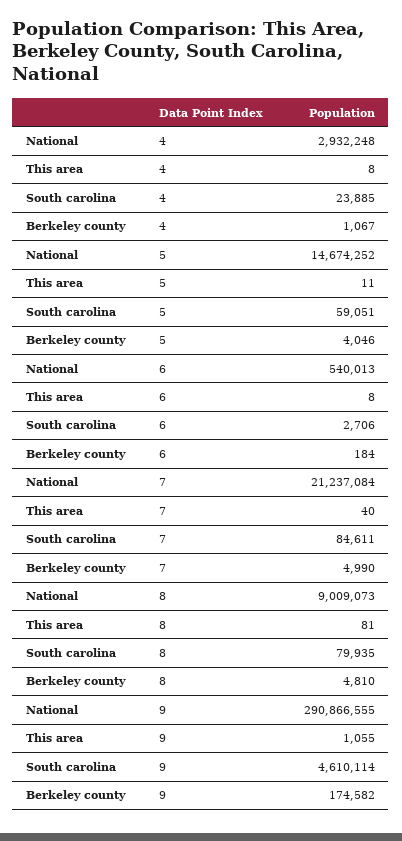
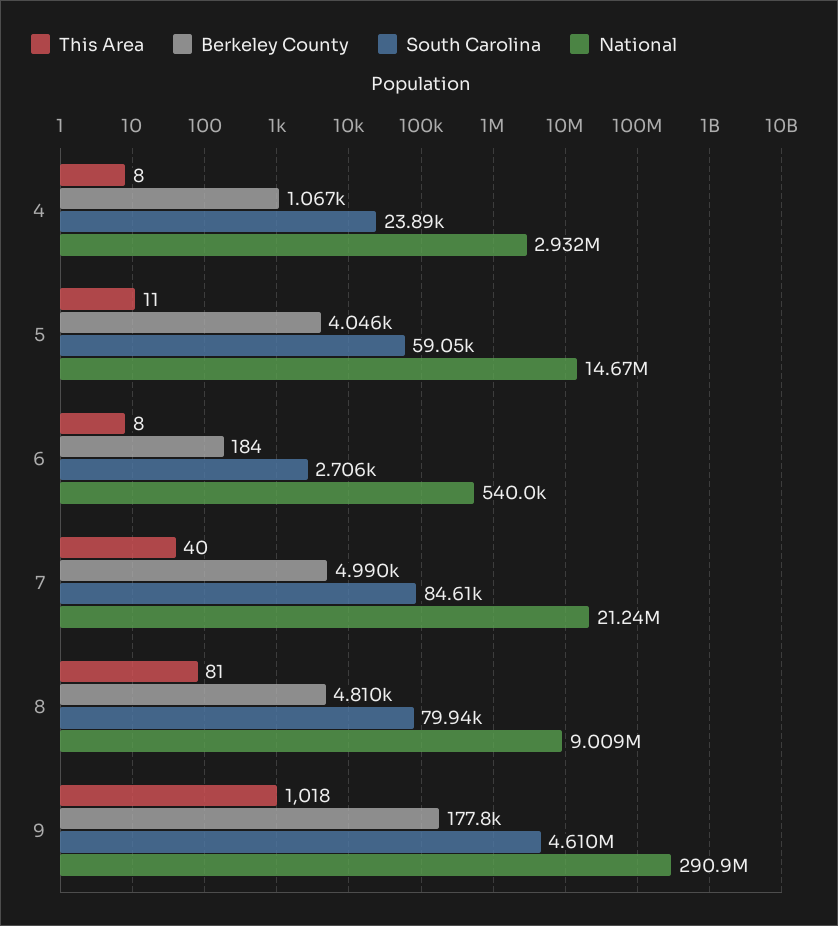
This area, 9: 1055 -> 1018
Berkeley county, 9: 174582 -> 177800

